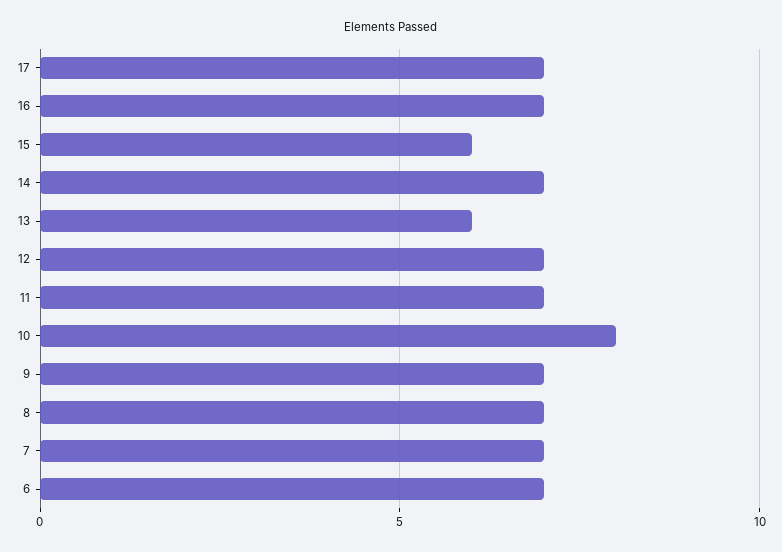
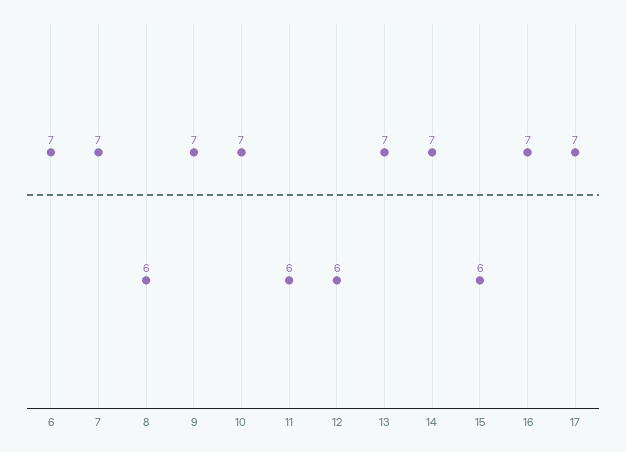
13: 6 -> 7
12: 7 -> 6
11: 7 -> 6
10: 8 -> 7
8: 7 -> 6

